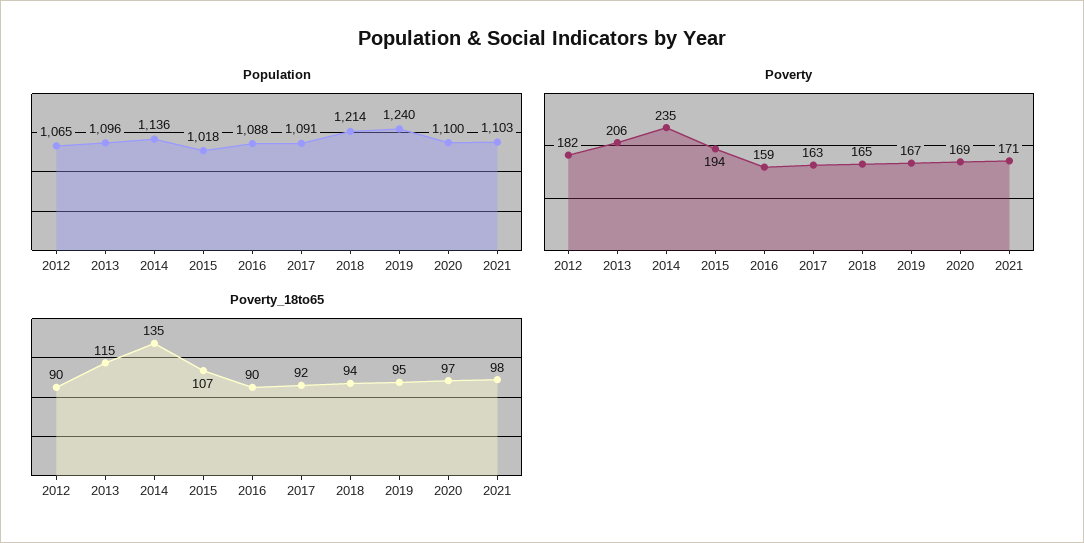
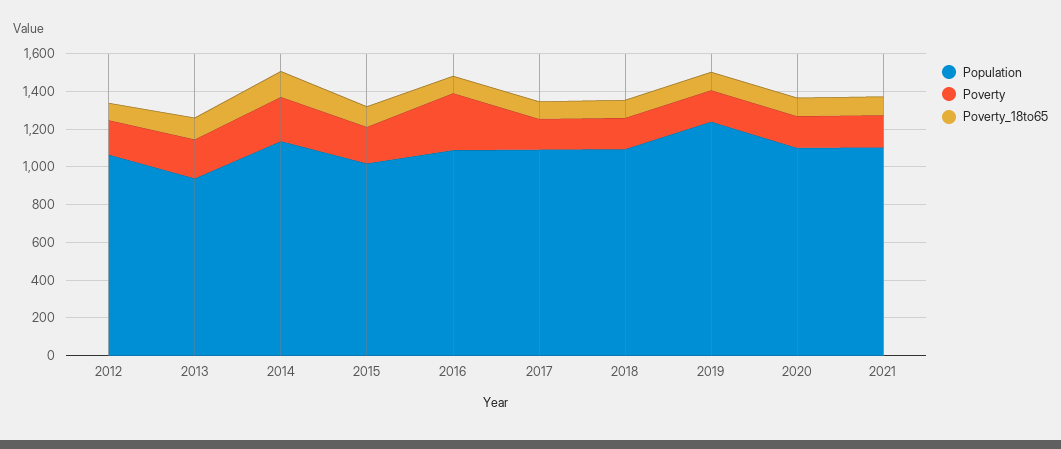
Population, 2013: 1096 -> 950
Population, 2018: 1214 -> 1100
Poverty, 2016: 159 -> 300

